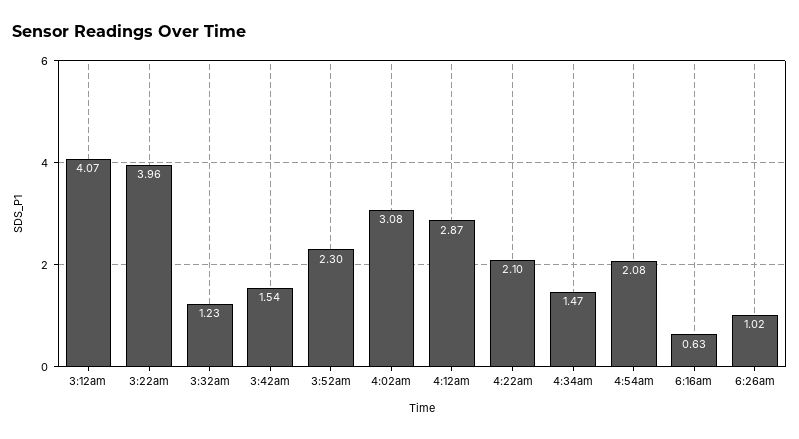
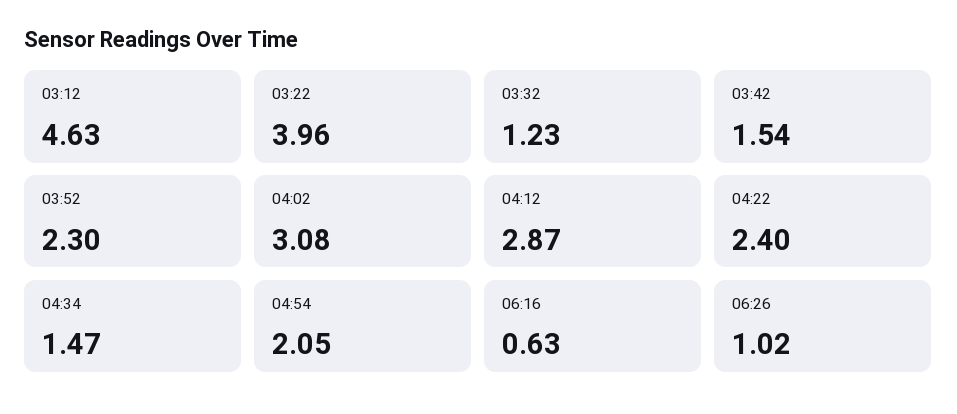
3:12am: 4.07 -> 4.63
4:22am: 2.1 -> 2.4
4:54am: 2.08 -> 2.05

